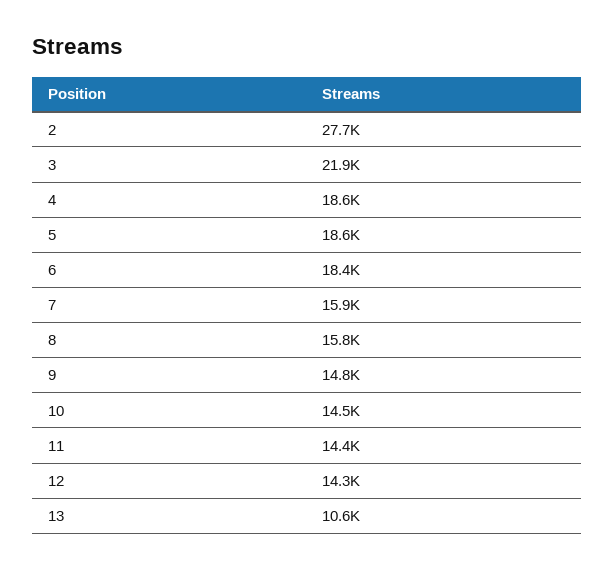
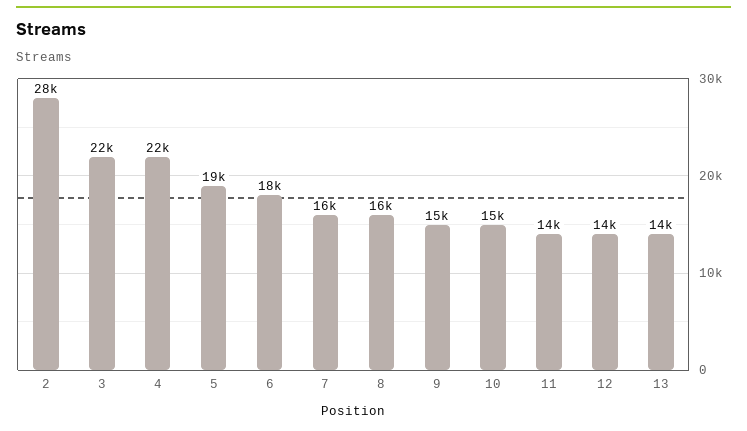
4: 18600 -> 22000
13: 10600 -> 14000

